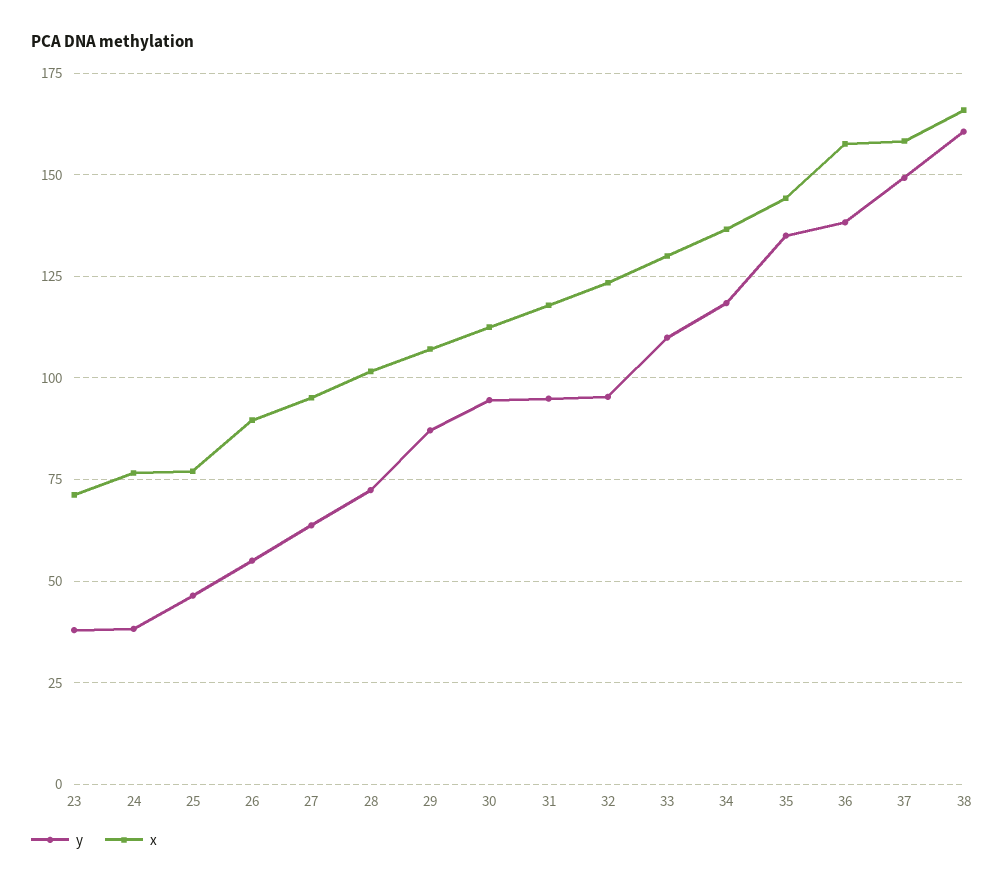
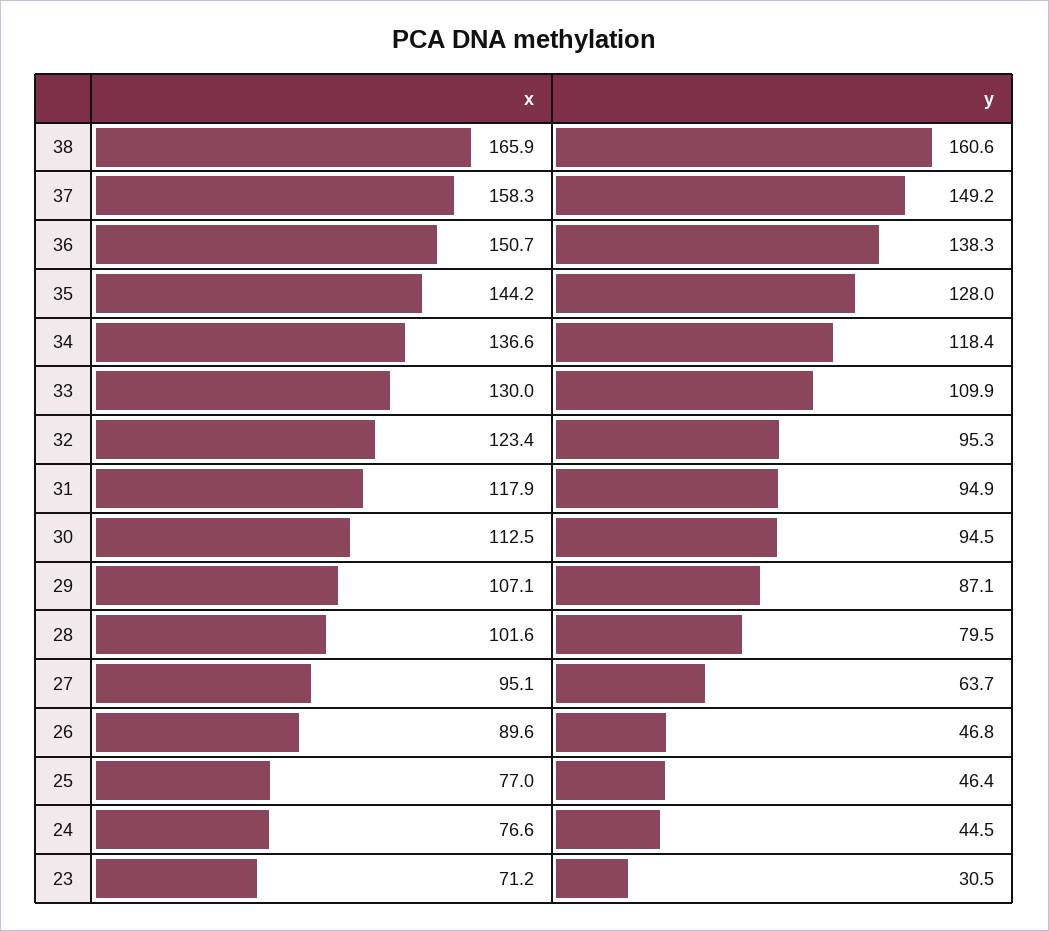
y, 23: 37.5 -> 30.5
y, 24: 37.5 -> 44.5
y, 26: 55 -> 46.8
y, 28: 72.5 -> 79.5
y, 35: 135 -> 128
x, 36: 157.5 -> 150.7

